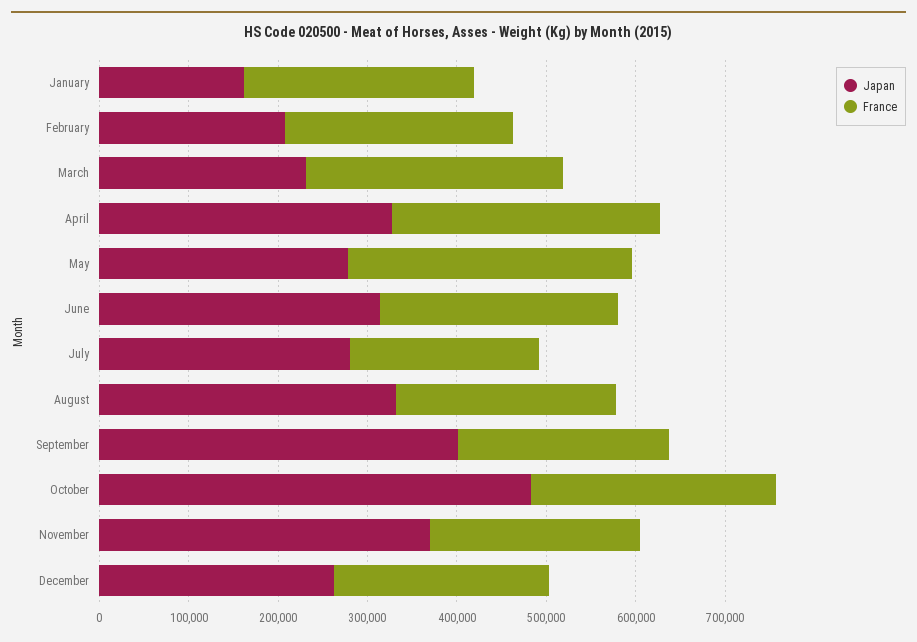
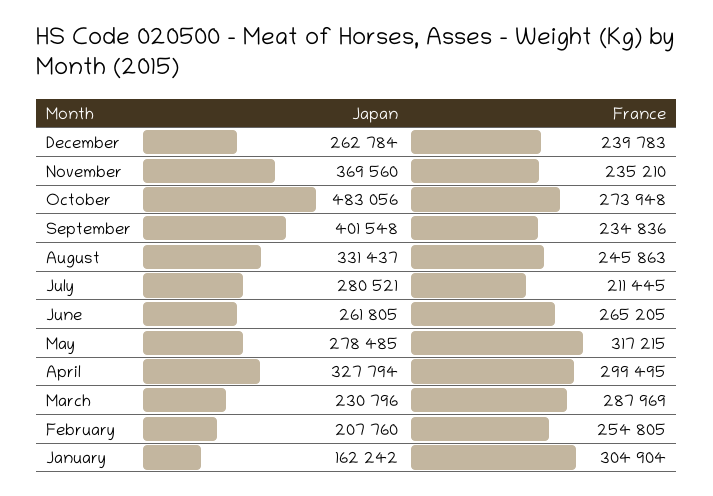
France, January: 260000 -> 304904
Japan, June: 320000 -> 261805

